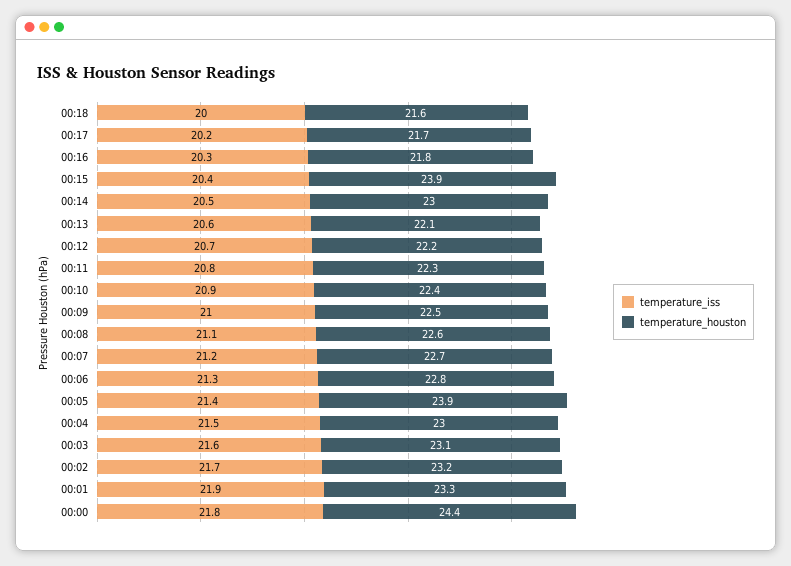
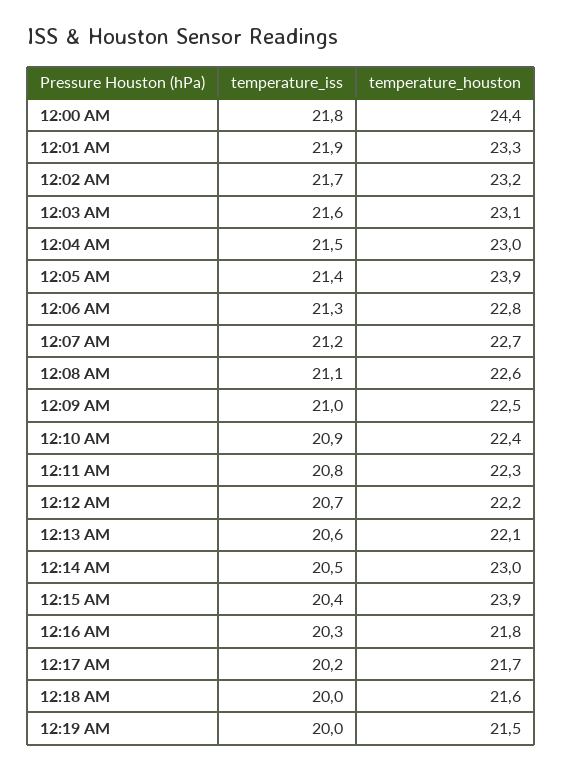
temperature_iss, 12:19 AM: none -> 20
temperature_houston, 12:19 AM: none -> 21.5

